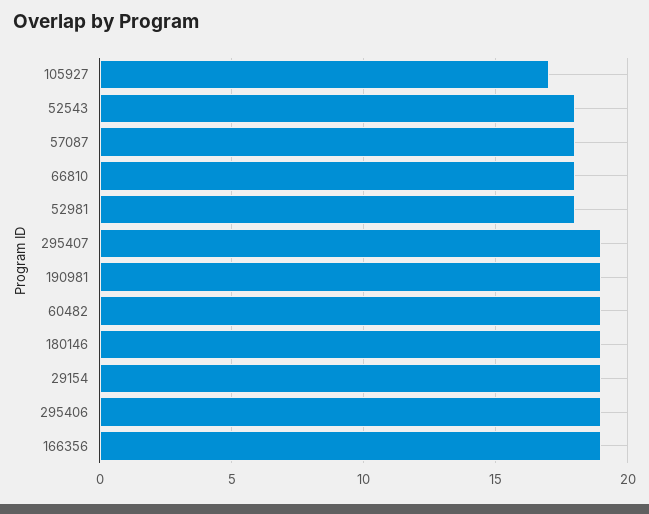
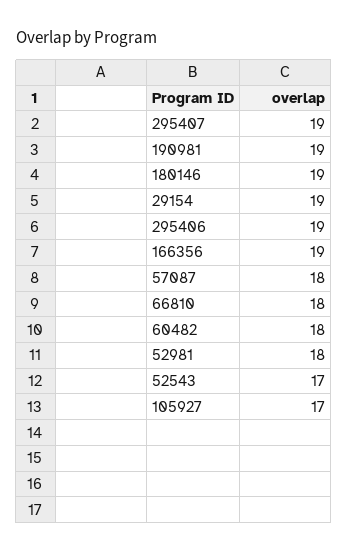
52543: 18 -> 17
60482: 19 -> 18

